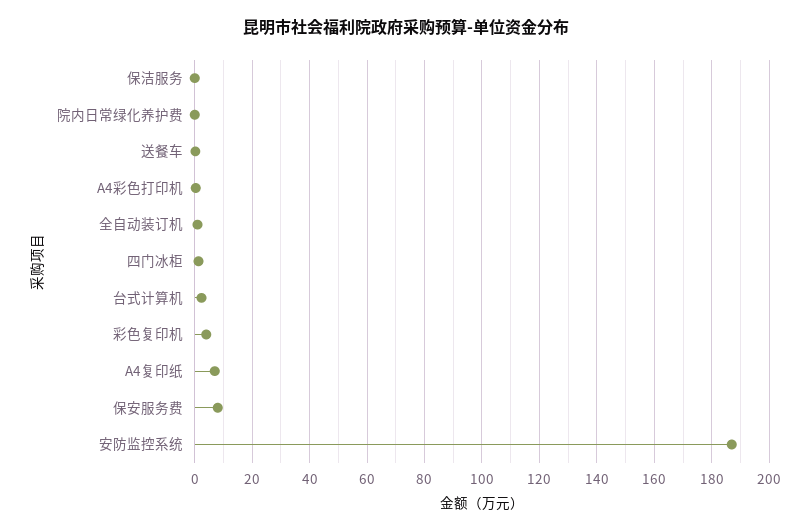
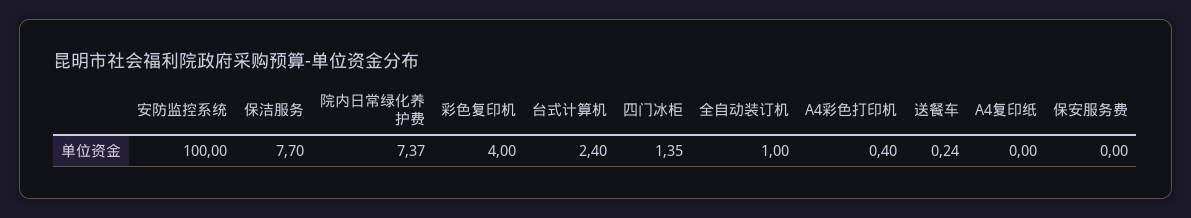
保洁服务: 0 -> 7.7
院内日常绿化养护费: 0 -> 7.37
A4复印纸: 7.5 -> 0
保安服务费: 7.5 -> 0
安防监控系统: 187.5 -> 100

